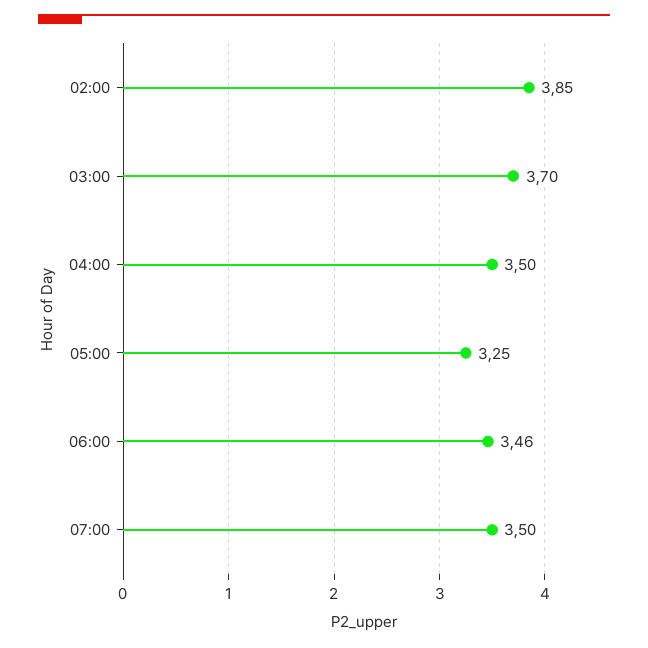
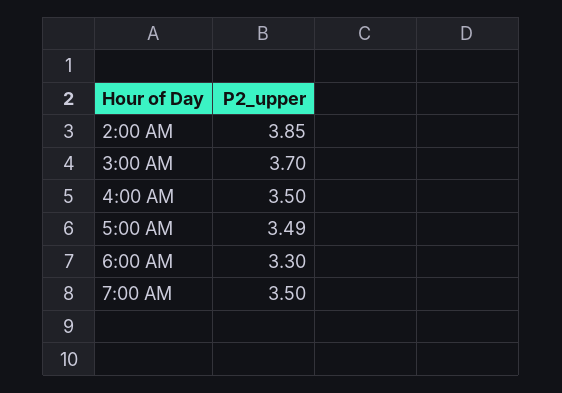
05:00: 3.25 -> 3.49
06:00: 3.46 -> 3.3

